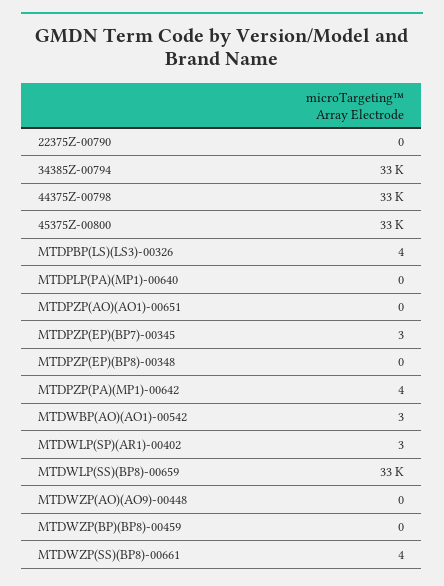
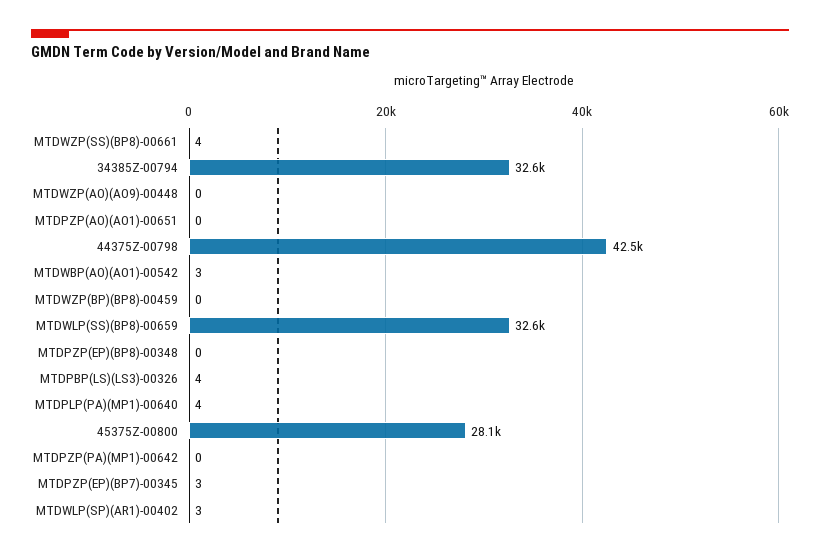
22375Z-00790: 0 -> none
44375Z-00798: 33000 -> 42500
45375Z-00800: 33000 -> 28100
MTDPLP(PA)(MP1)-00640: 0 -> 4
MTDPZP(PA)(MP1)-00642: 4 -> 0

